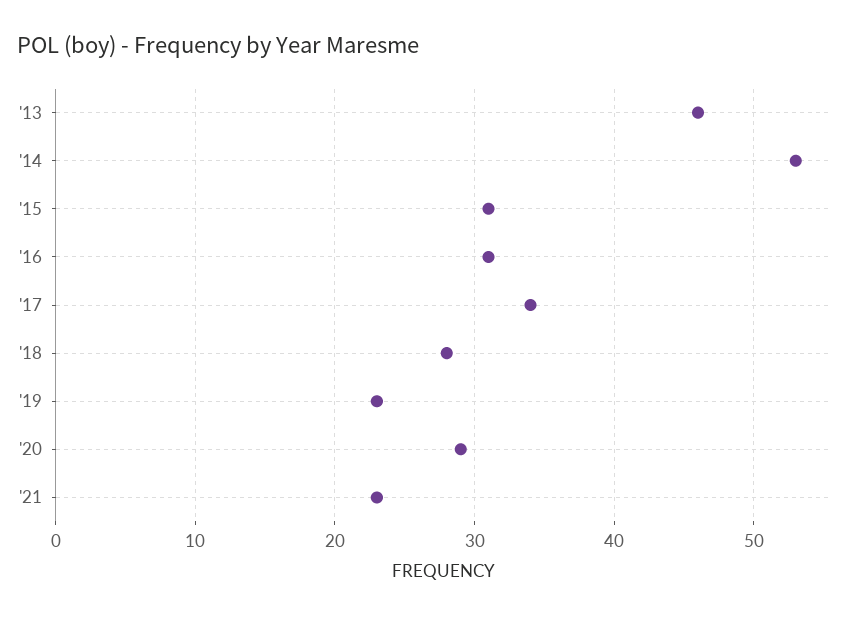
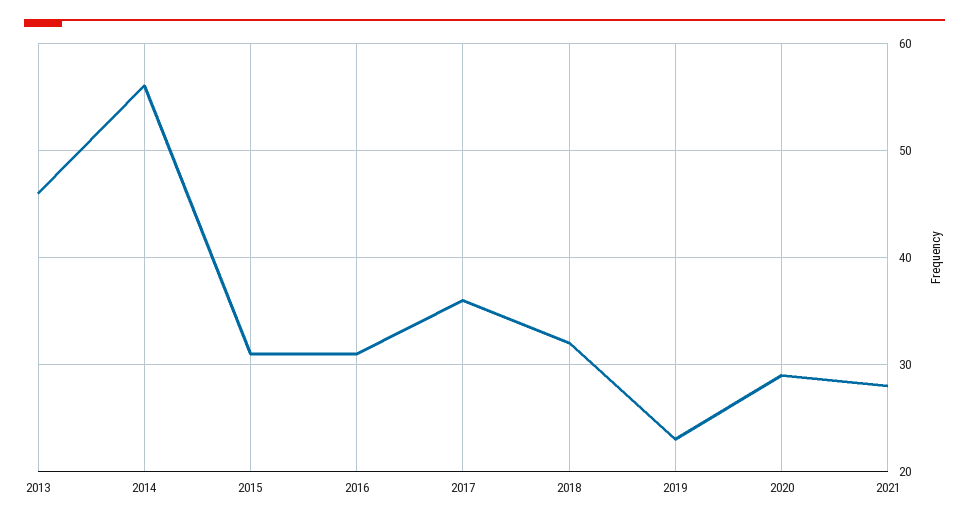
'14: 53 -> 56
'17: 34 -> 36
'18: 28 -> 32
'21: 23 -> 28

